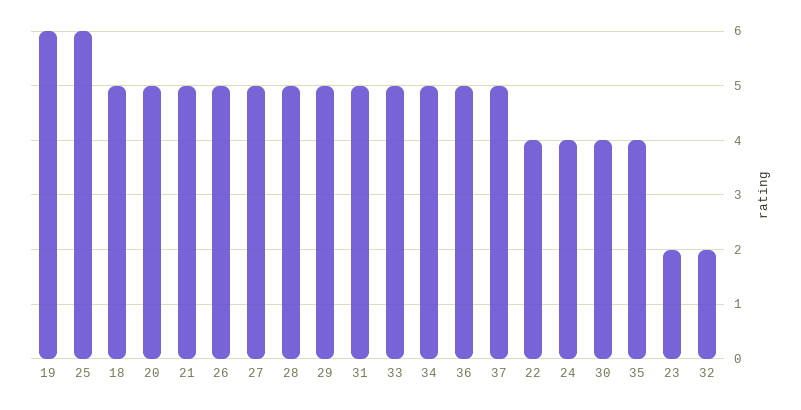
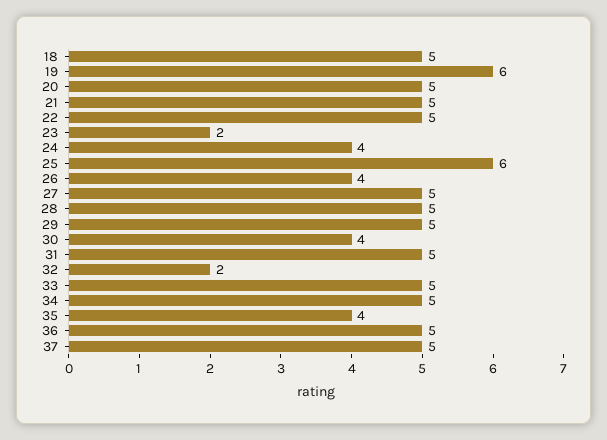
26: 5 -> 4
22: 4 -> 5

